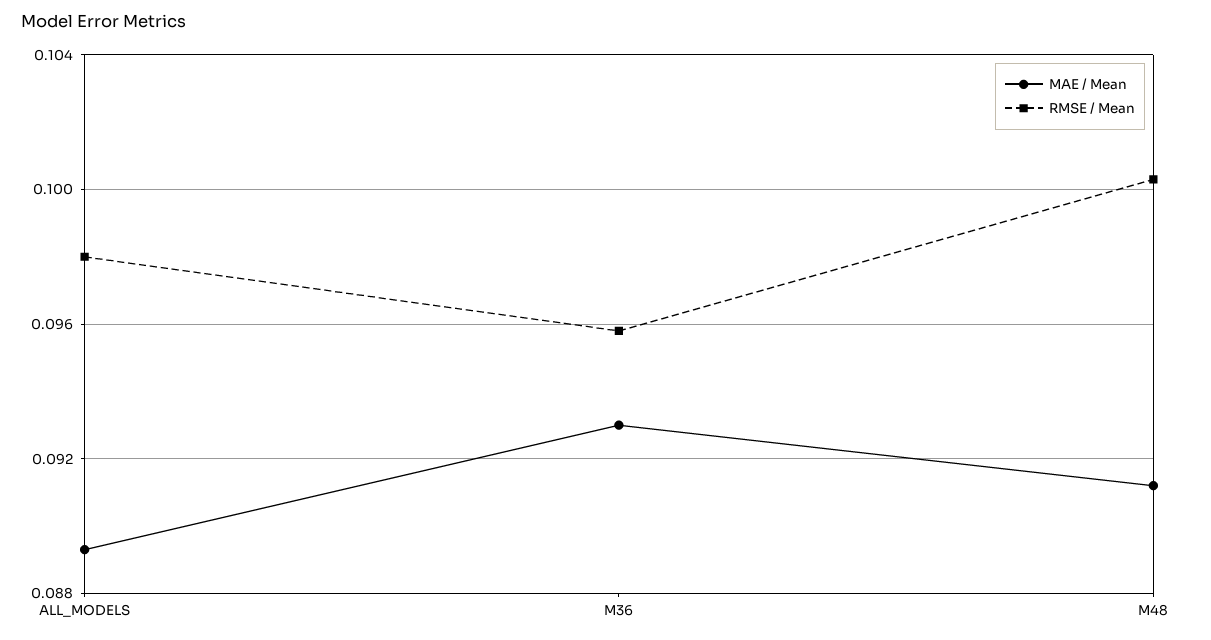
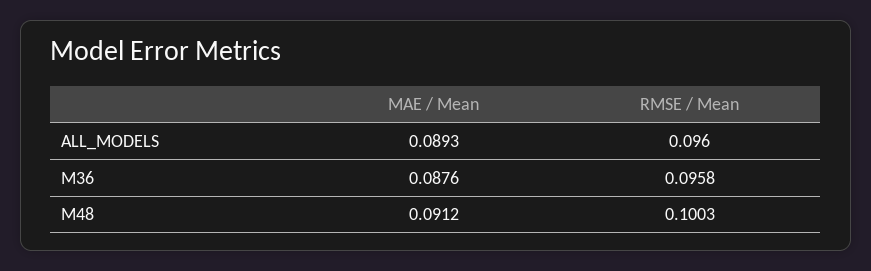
RMSE / Mean, ALL_MODELS: 0.098 -> 0.096
MAE / Mean, M36: 0.093 -> 0.0876

